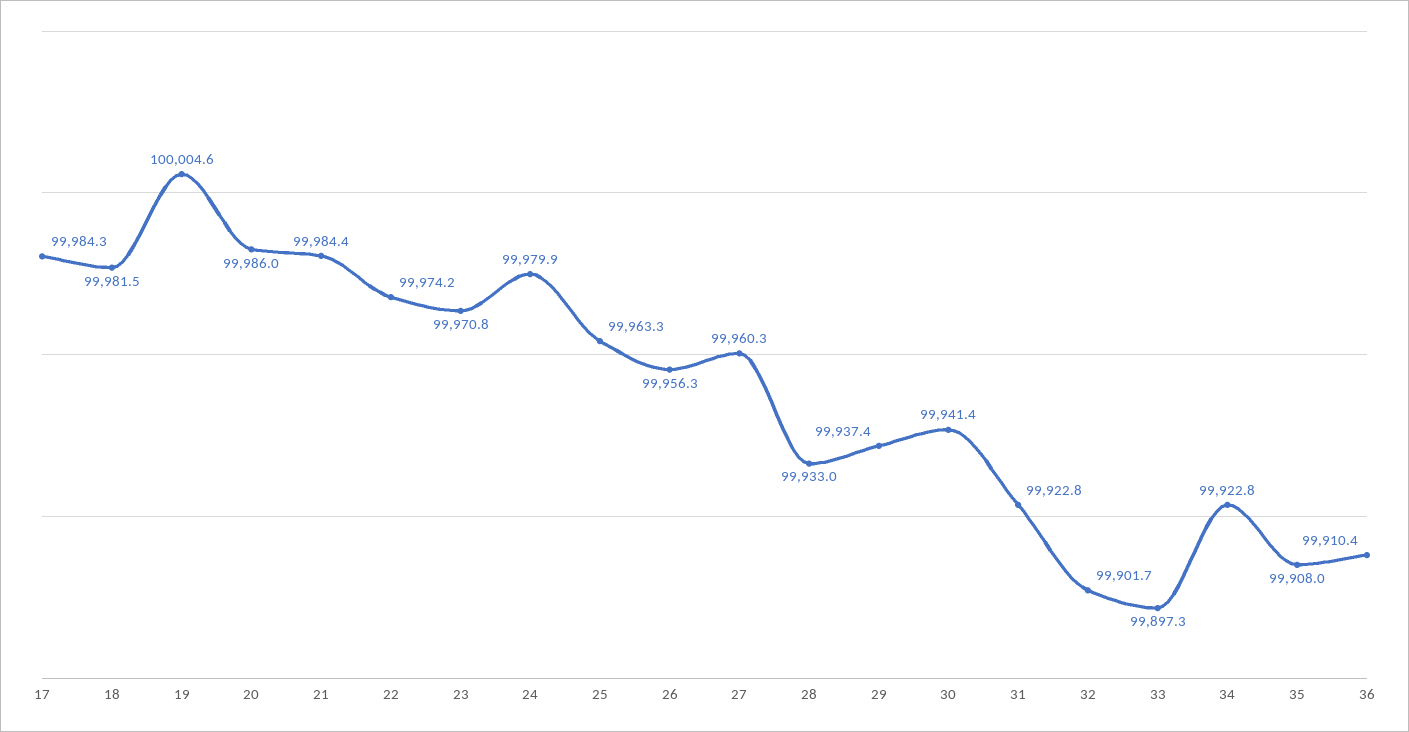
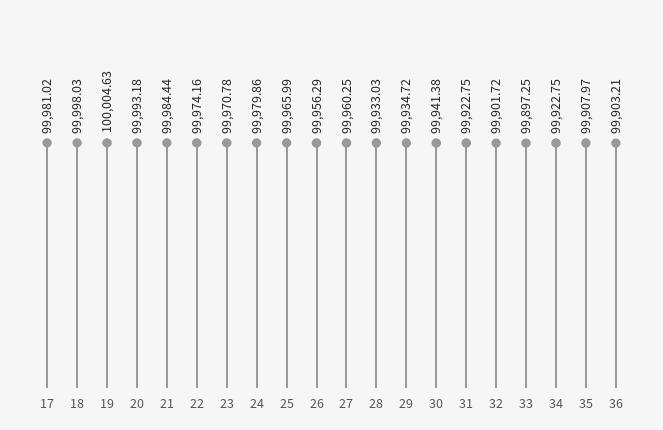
17: 99984.3 -> 99981.02
18: 99981.5 -> 99998.03
20: 99986 -> 99993.18
25: 99963.3 -> 99965.99
29: 99937.4 -> 99934.72
36: 99910.4 -> 99903.21

